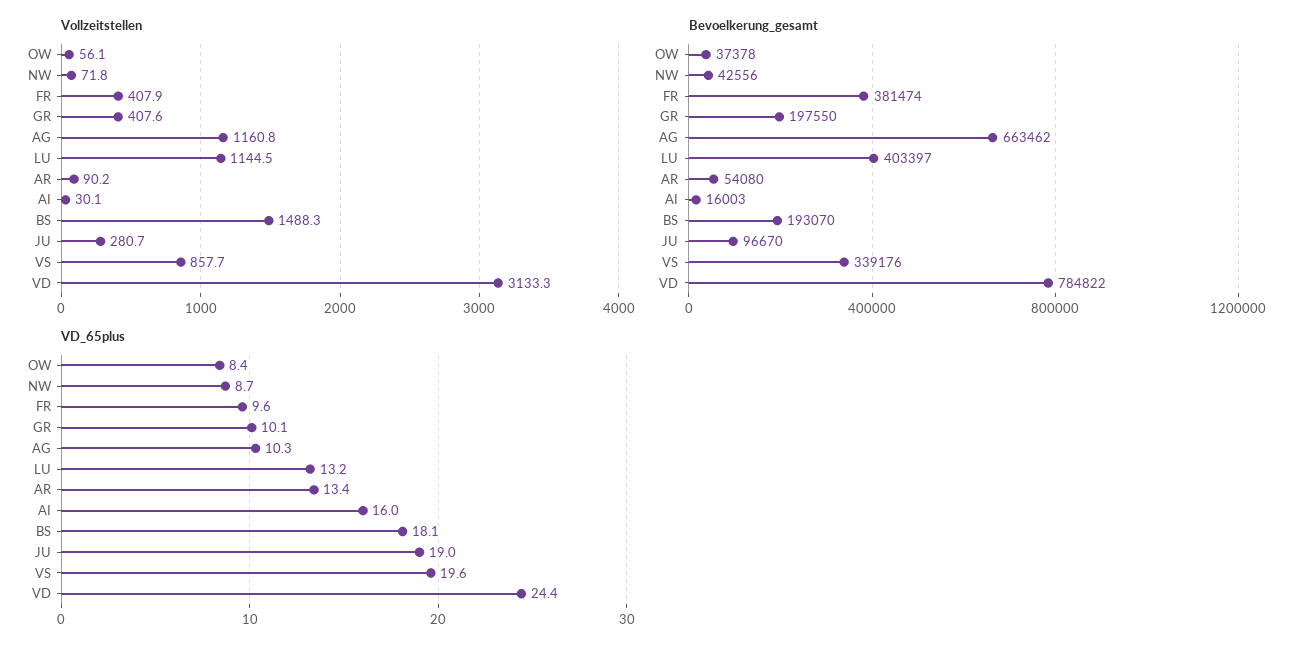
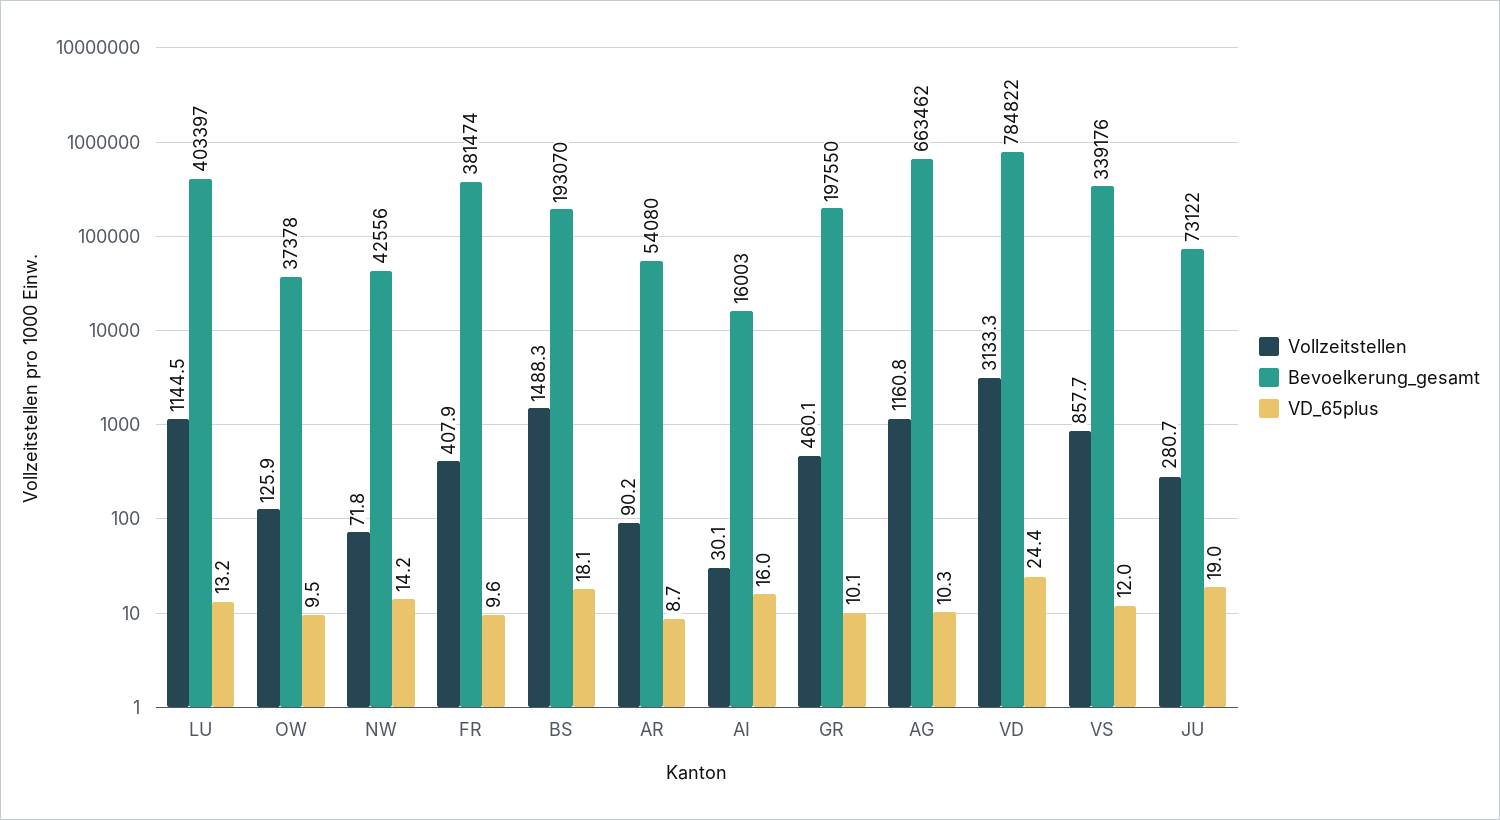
Vollzeitstellen, OW: 56.1 -> 125.9
Vollzeitstellen, GR: 407.6 -> 460.1
Bevoelkerung_gesamt, JU: 96670 -> 73122
VD_65plus, OW: 8.4 -> 9.5
VD_65plus, NW: 8.7 -> 14.2
VD_65plus, AR: 13.4 -> 8.7
VD_65plus, VS: 19.6 -> 12

